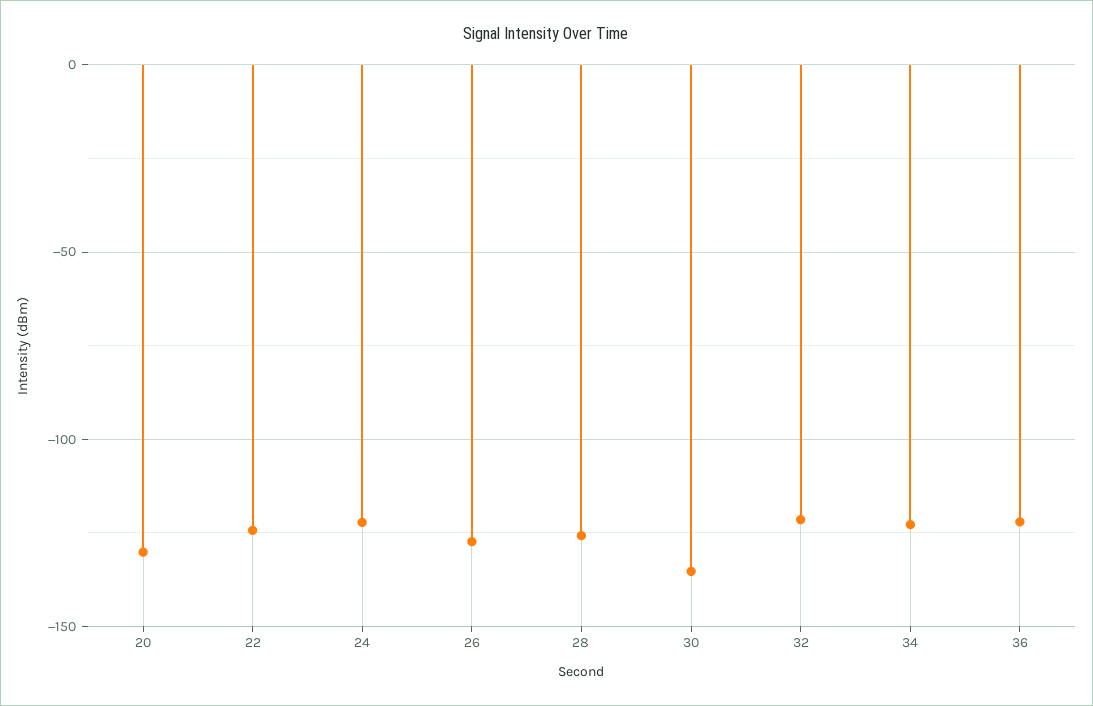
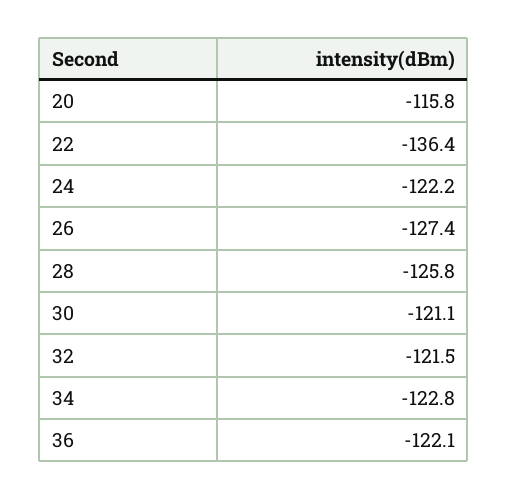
20: -130 -> -115.8
22: -125 -> -136.4
30: -135 -> -121.1

